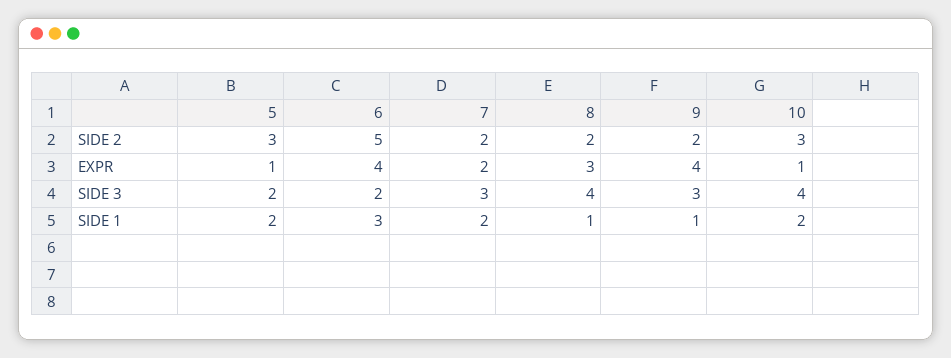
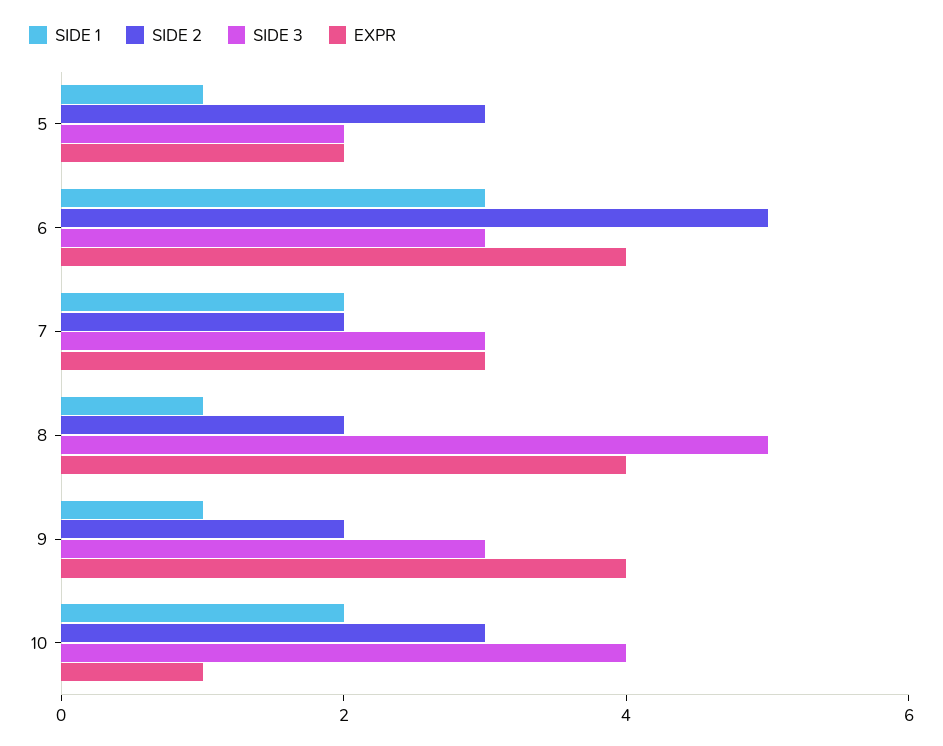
EXPR, 5: 1 -> 2
EXPR, 7: 2 -> 3
EXPR, 8: 3 -> 4
SIDE 3, 6: 2 -> 3
SIDE 3, 8: 4 -> 5
SIDE 1, 5: 2 -> 1

